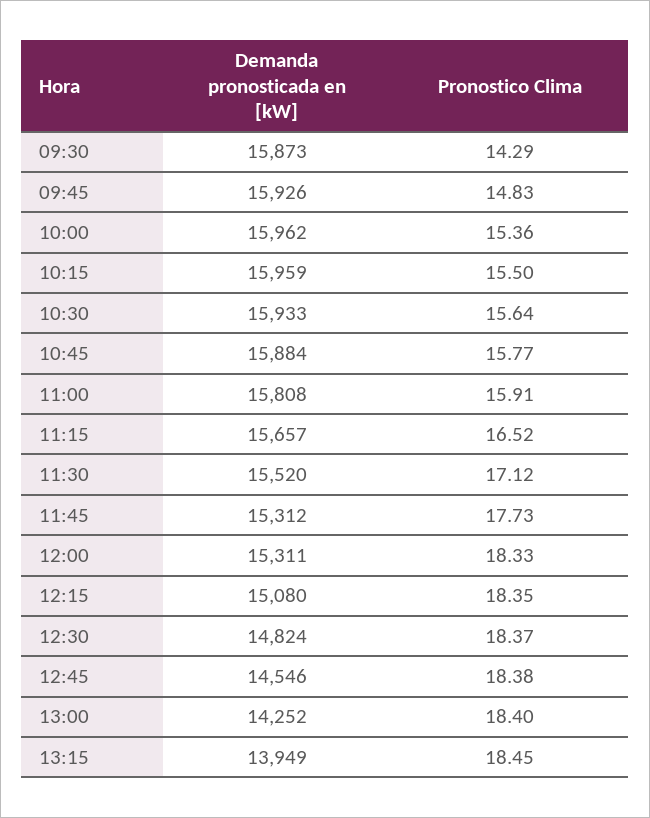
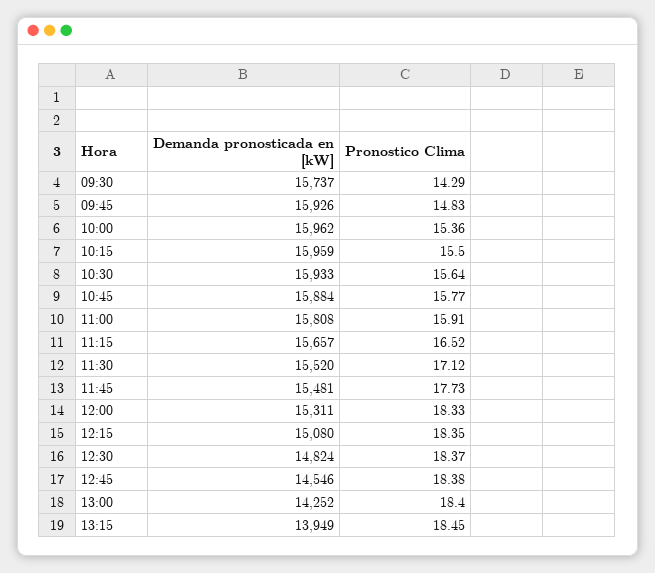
Demanda pronosticada en [kW], 09:30: 15873 -> 15737
Demanda pronosticada en [kW], 11:45: 15312 -> 15481

